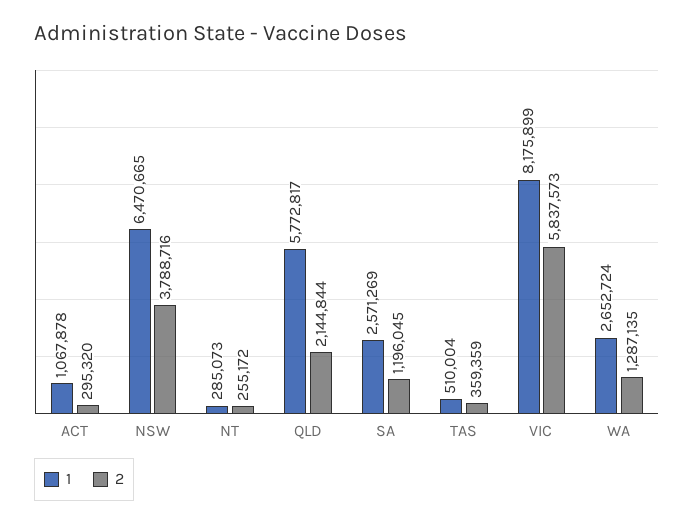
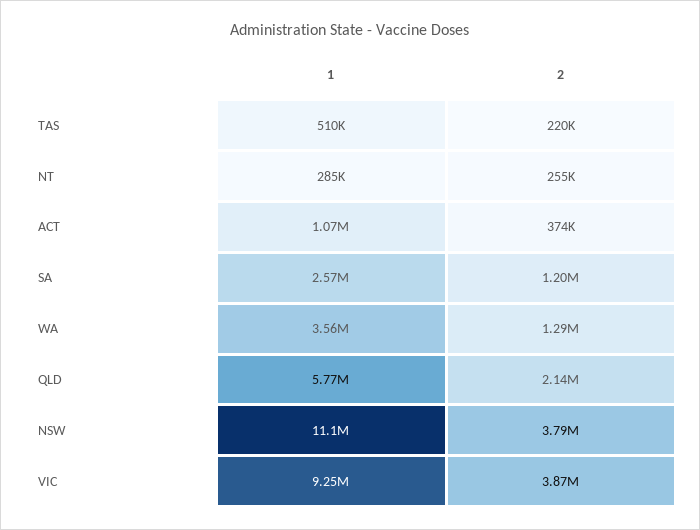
2, ACT: 295320 -> 374000
1, NSW: 6470665 -> 11100000
2, TAS: 359359 -> 220000
1, VIC: 8175899 -> 9250000
2, VIC: 5837573 -> 3870000
1, WA: 2652724 -> 3560000

